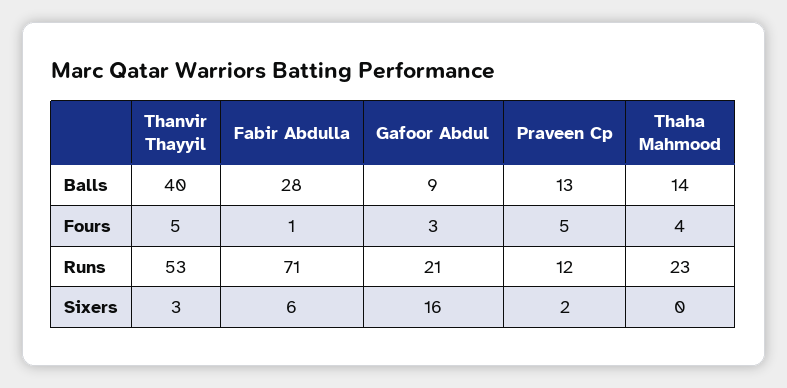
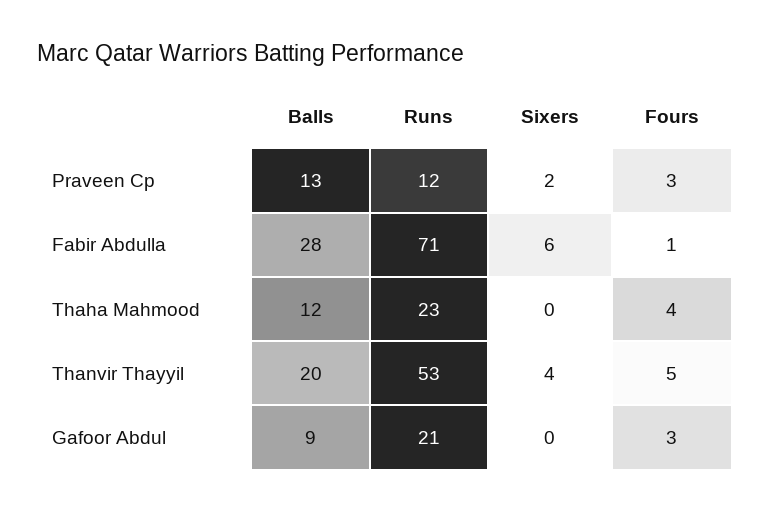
Thanvir Thayyil, Balls: 40 -> 20
Thaha Mahmood, Balls: 14 -> 12
Praveen Cp, Fours: 5 -> 3
Thanvir Thayyil, Sixers: 3 -> 4
Gafoor Abdul, Sixers: 16 -> 0

